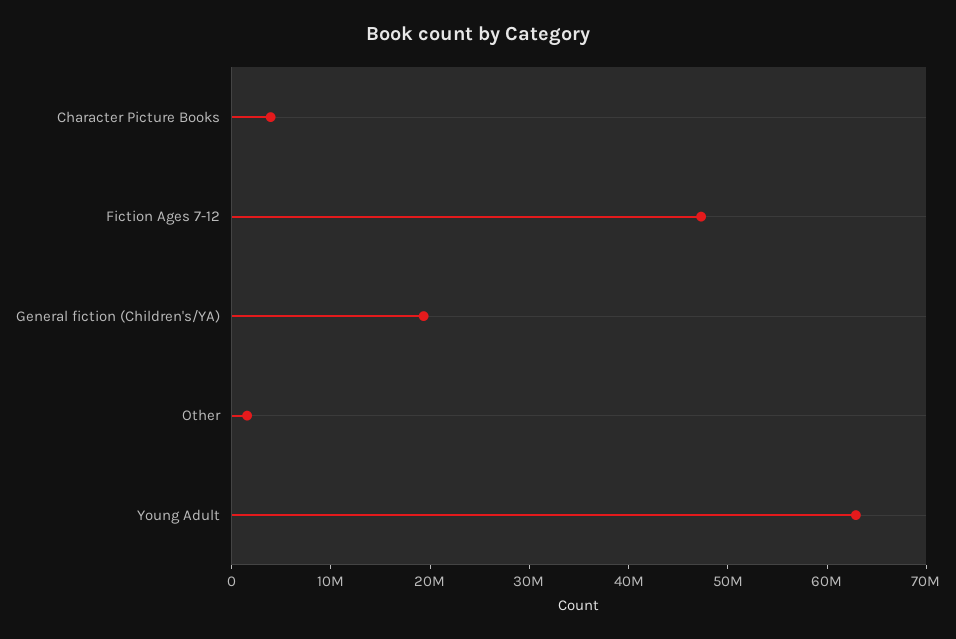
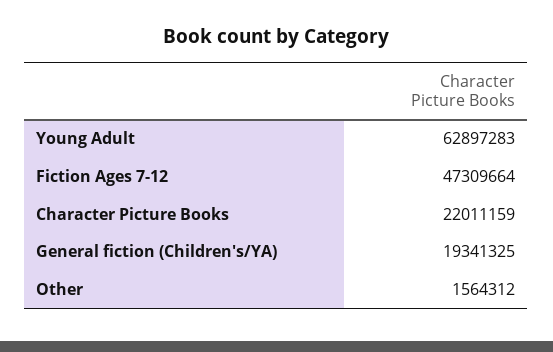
Character Picture Books: 4000000 -> 22011159

